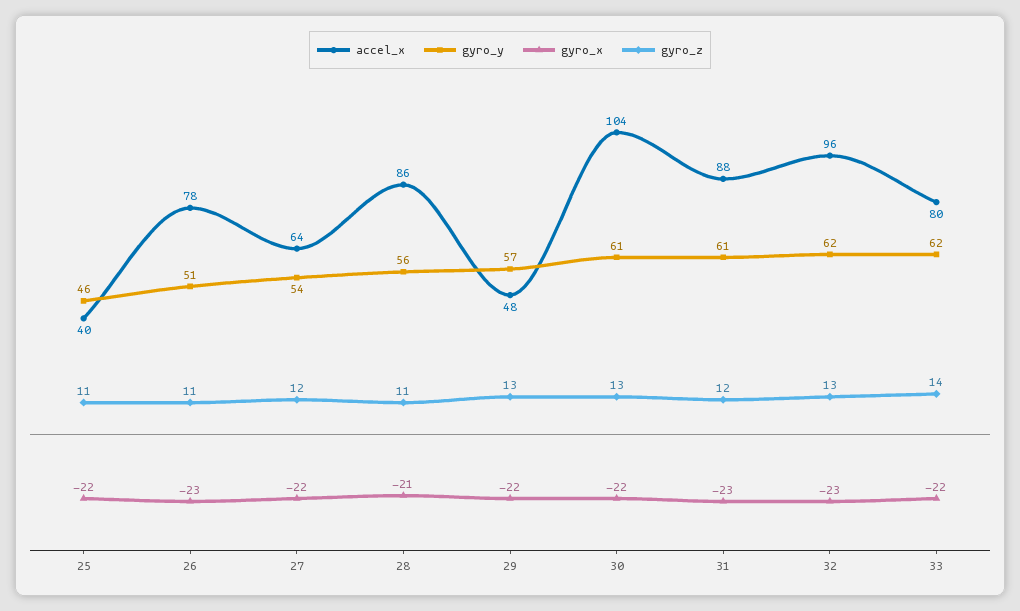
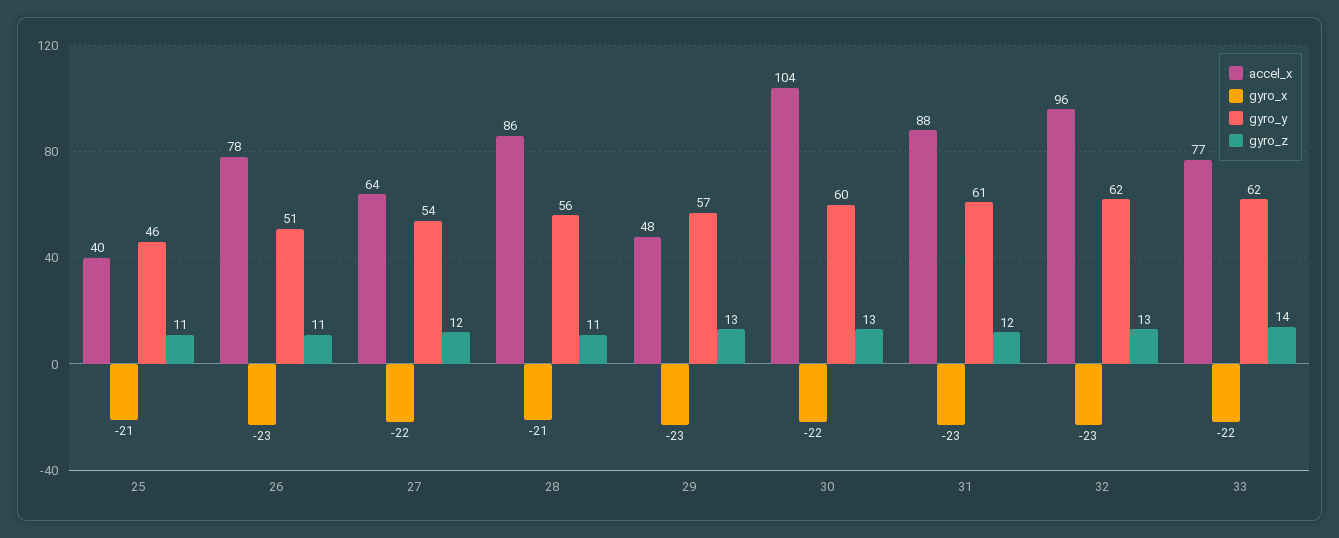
gyro_x, 25: -22 -> -21
gyro_x, 29: -22 -> -23
gyro_y, 30: 61 -> 60
accel_x, 33: 80 -> 77

